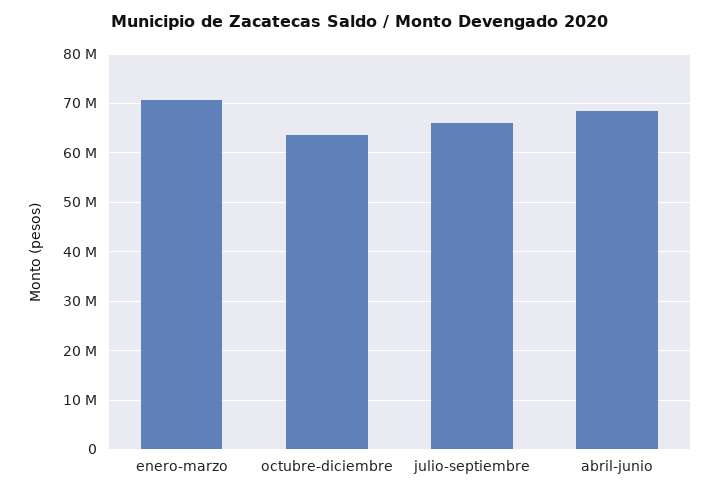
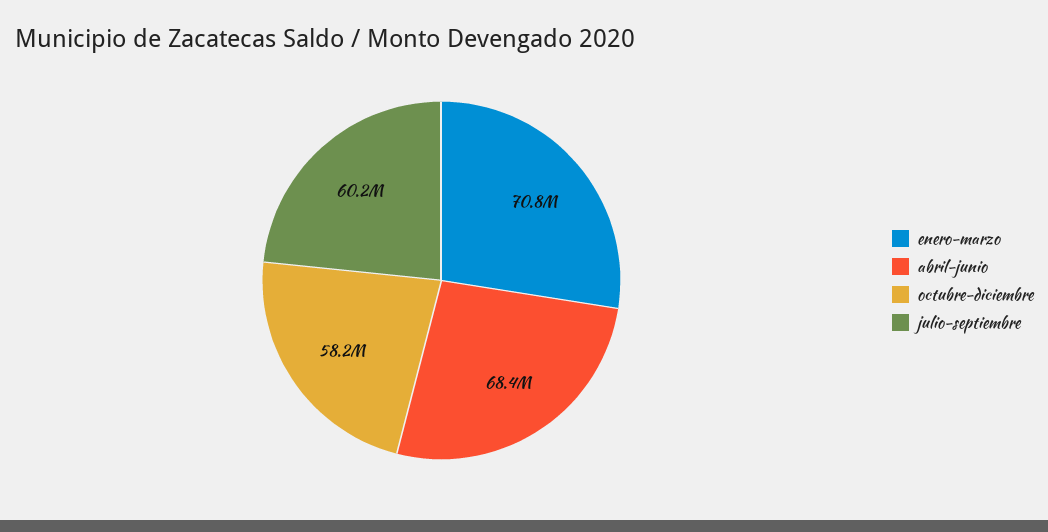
octubre-diciembre: 64000000 -> 58200000
julio-septiembre: 66000000 -> 60200000

